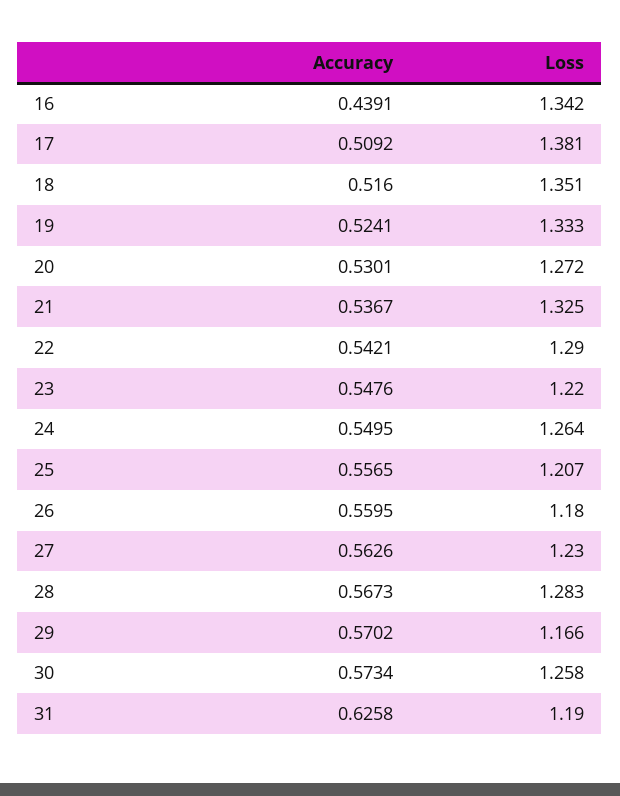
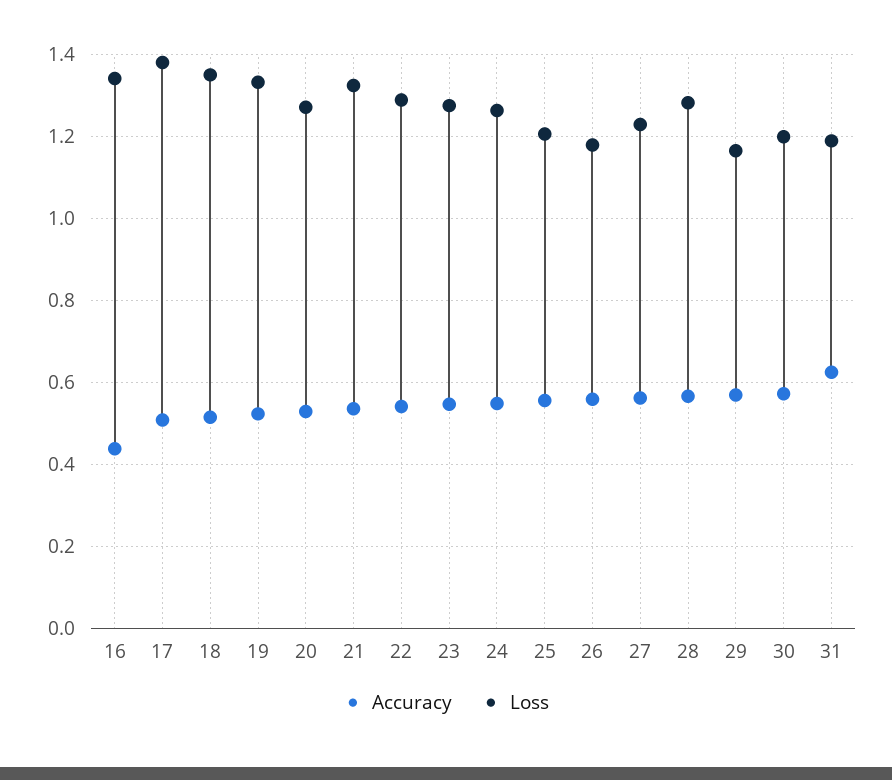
Loss, 23: 1.22 -> 1.28
Loss, 30: 1.258 -> 1.2

